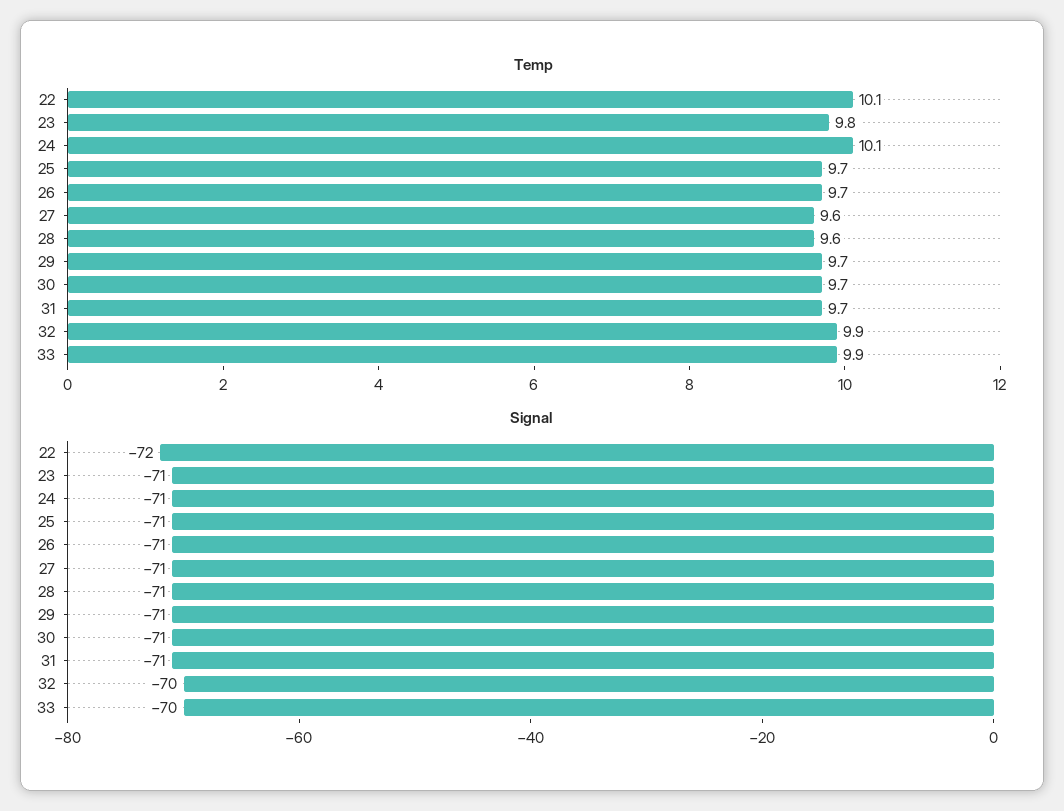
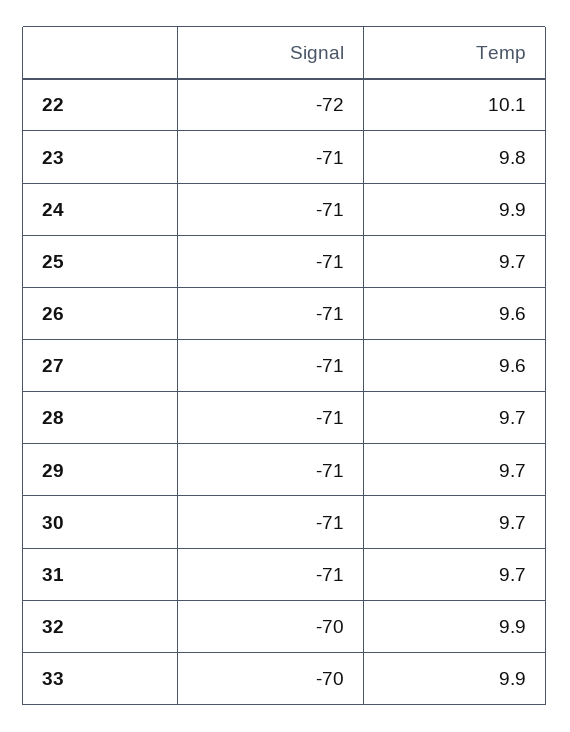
Temp, 24: 10.1 -> 9.9
Temp, 26: 9.7 -> 9.6
Temp, 28: 9.6 -> 9.7

